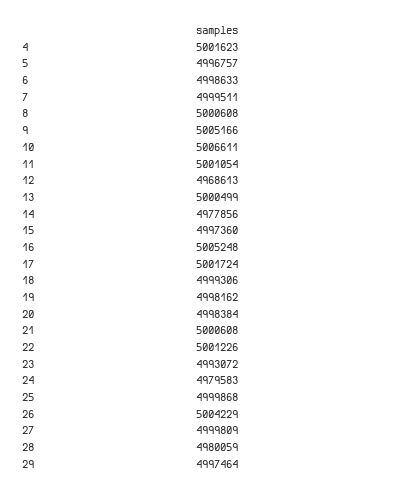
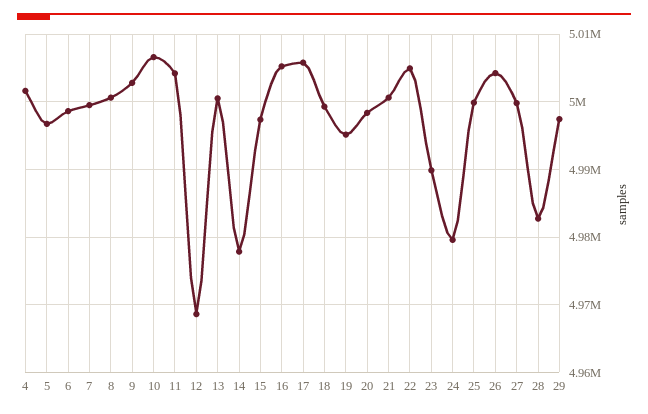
9: 5005166 -> 5003000
11: 5001054 -> 5004000
17: 5001724 -> 5006000
19: 4998162 -> 4995000
22: 5001226 -> 5005000
23: 4993072 -> 4990000
28: 4980059 -> 4983000

